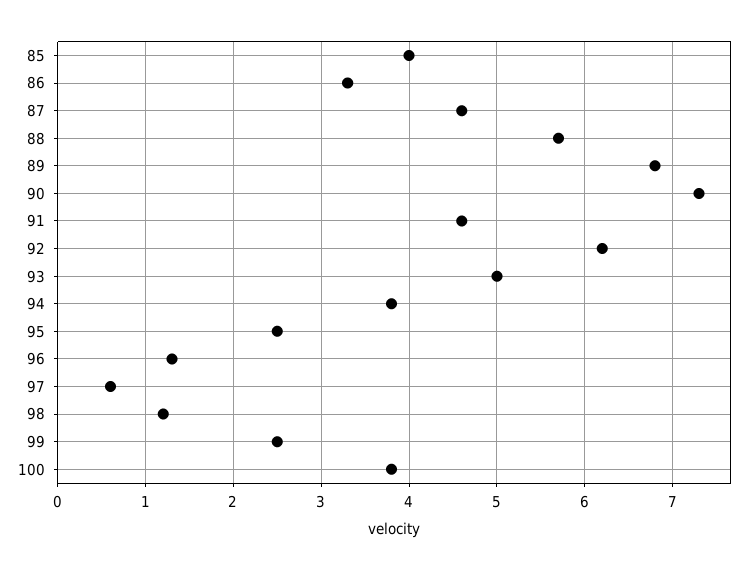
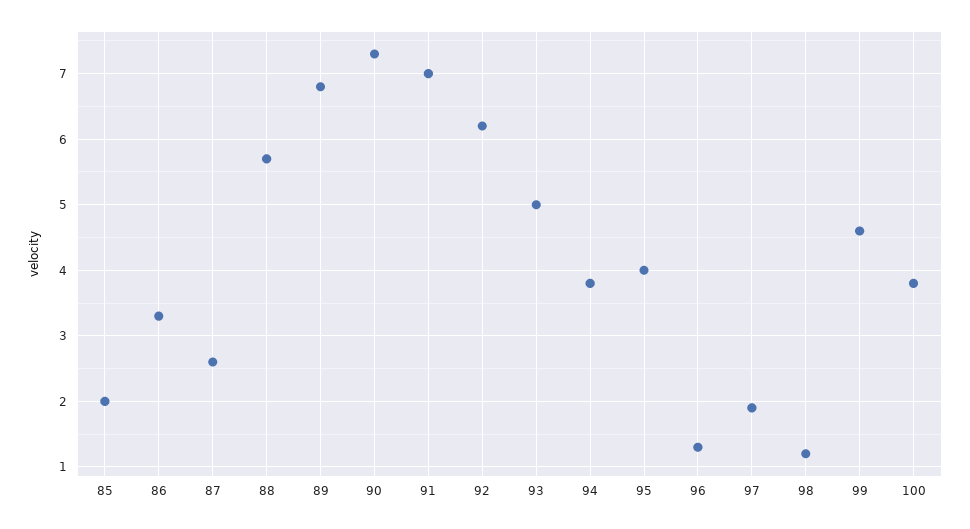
85: 4 -> 2
87: 4.6 -> 2.6
91: 4.6 -> 7
95: 2.5 -> 4
97: 0.6 -> 1.9
99: 2.5 -> 4.6

